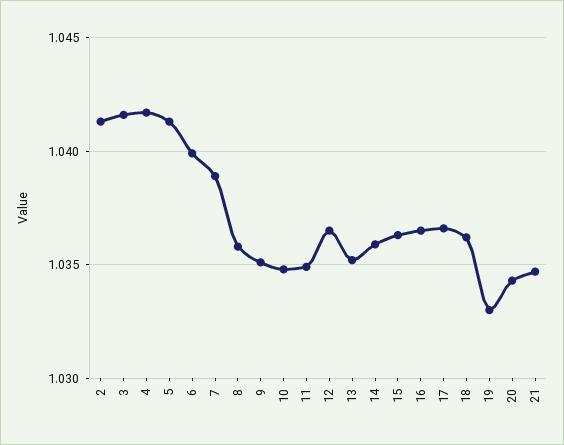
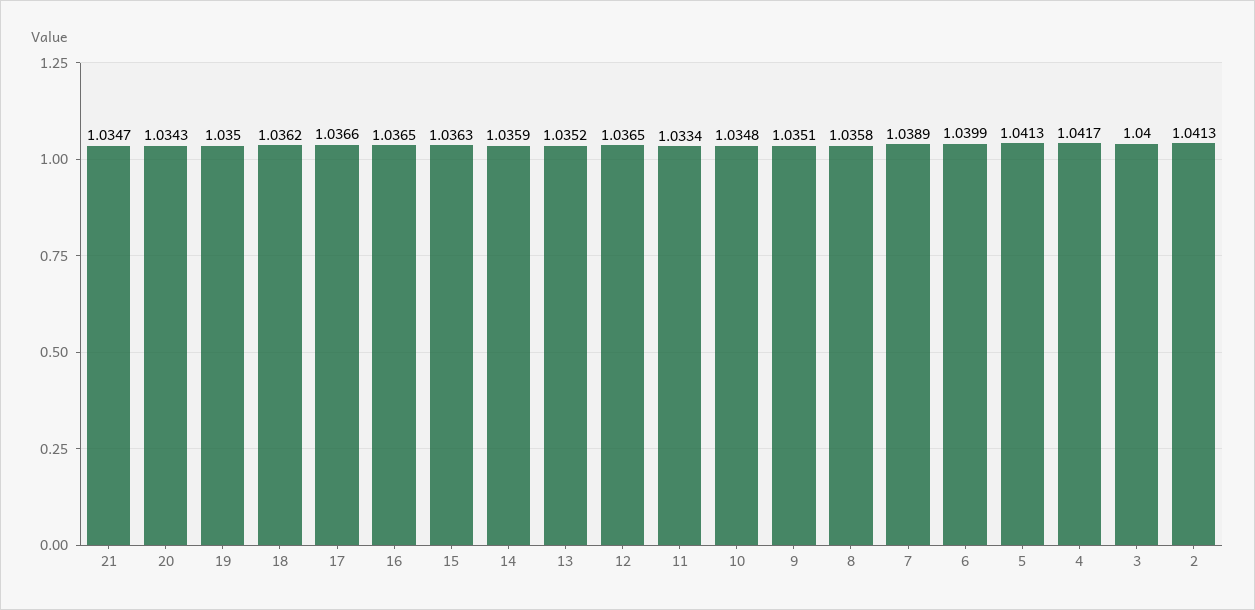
3: 1.0415 -> 1.04
11: 1.035 -> 1.0334
19: 1.033 -> 1.035

